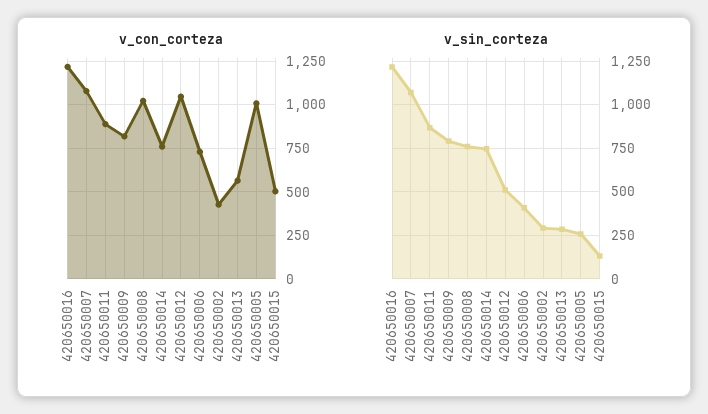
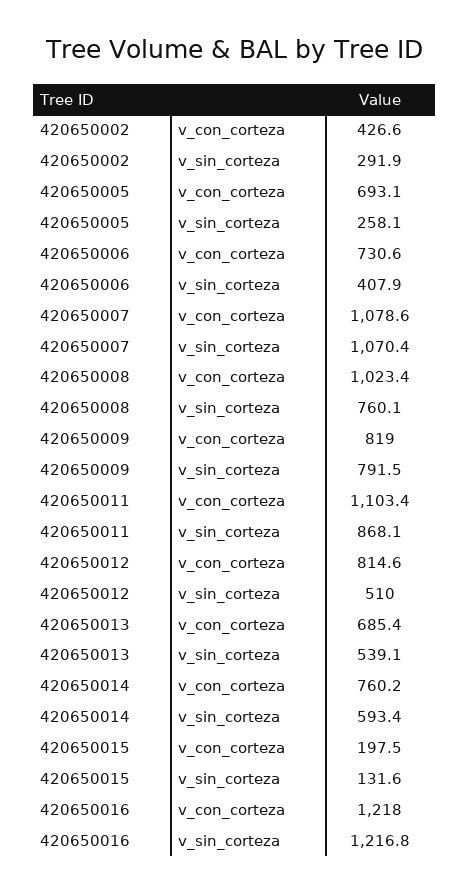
v_con_corteza, 420650011: 900 -> 1103.4
v_con_corteza, 420650012: 1050 -> 814.6
v_con_corteza, 420650013: 550 -> 685.4
v_con_corteza, 420650005: 1000 -> 693.1
v_con_corteza, 420650015: 500 -> 197.5
v_sin_corteza, 420650014: 750 -> 593.4
v_sin_corteza, 420650013: 300 -> 539.1

